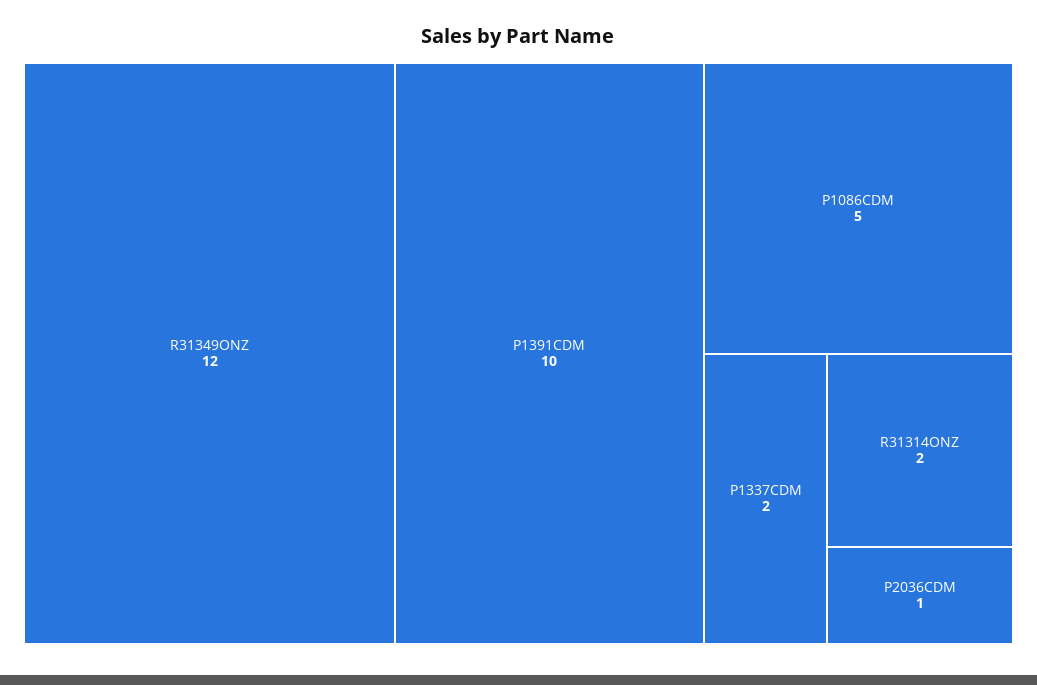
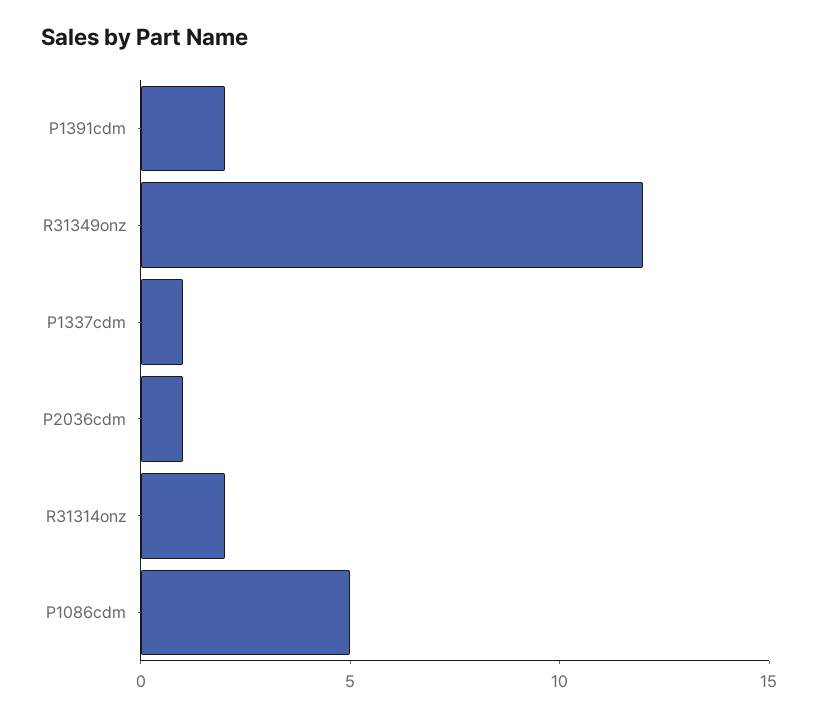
P1391CDM: 10 -> 2
P1337CDM: 2 -> 1

